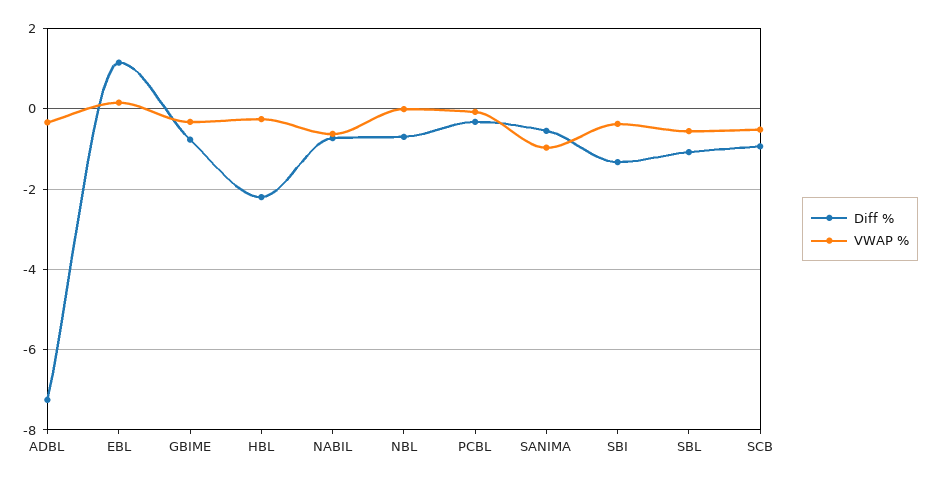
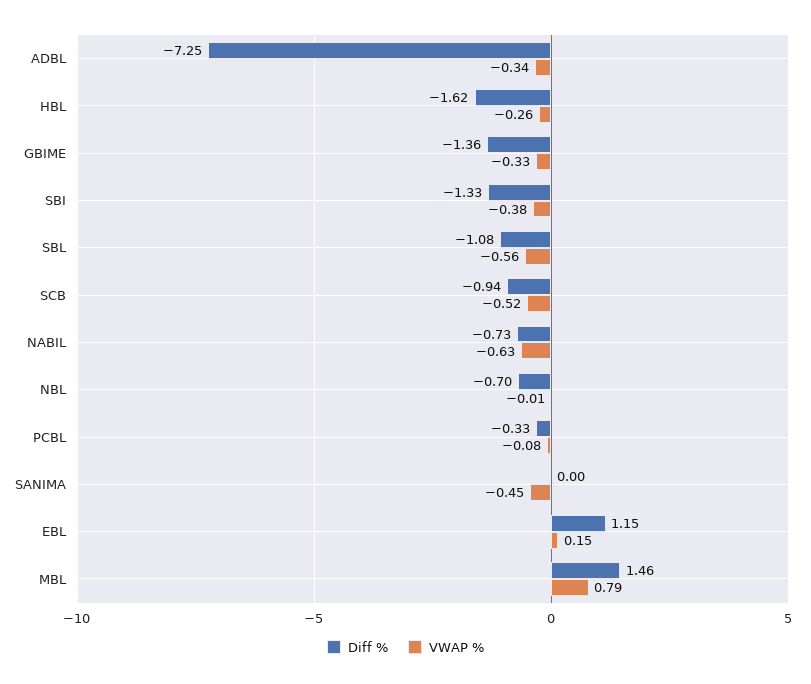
Diff %, GBIME: -0.8 -> -1.36
Diff %, HBL: -2.2 -> -1.62
Diff %, SANIMA: -0.6 -> 0
VWAP %, SANIMA: -1 -> -0.45
Diff %, MBL: none -> 1.46
VWAP %, MBL: none -> 0.79

